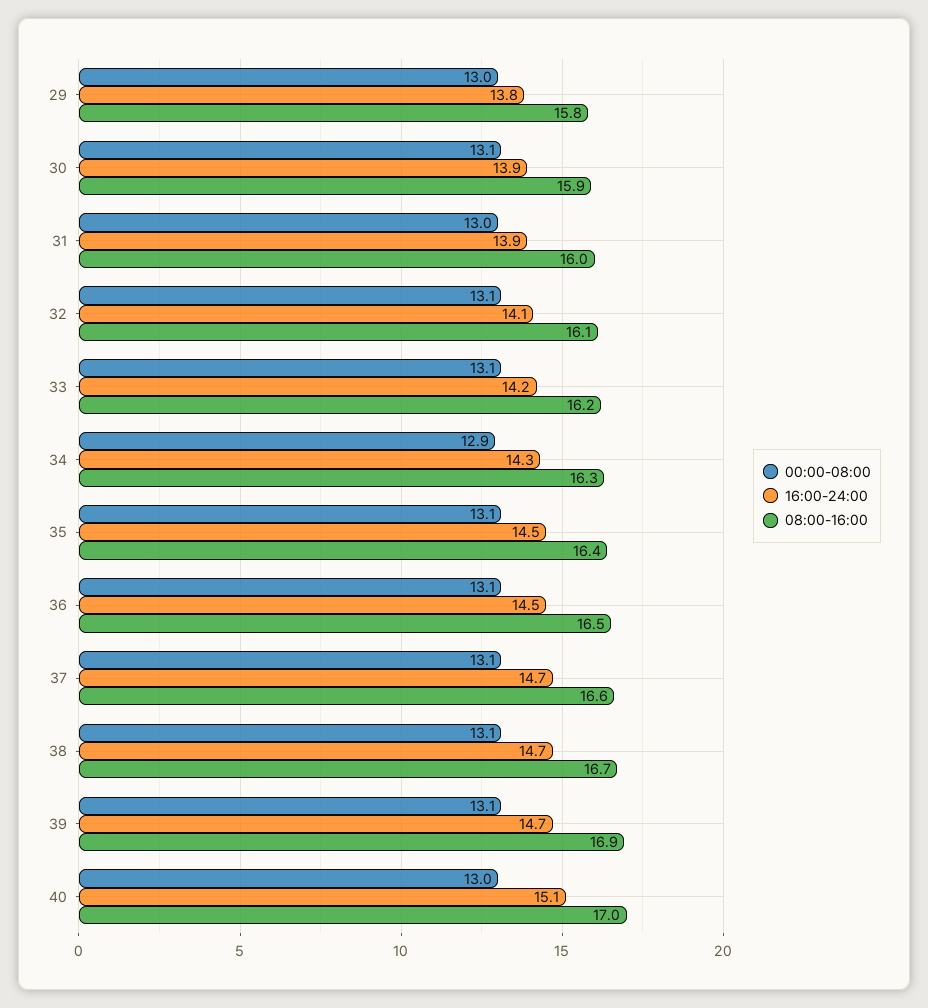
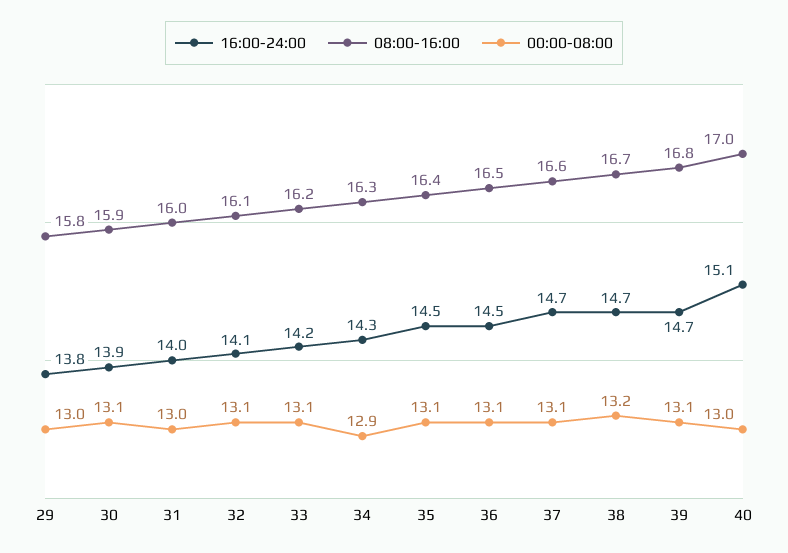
16:00-24:00, 31: 13.9 -> 14
00:00-08:00, 38: 13.1 -> 13.2
08:00-16:00, 39: 16.9 -> 16.8

